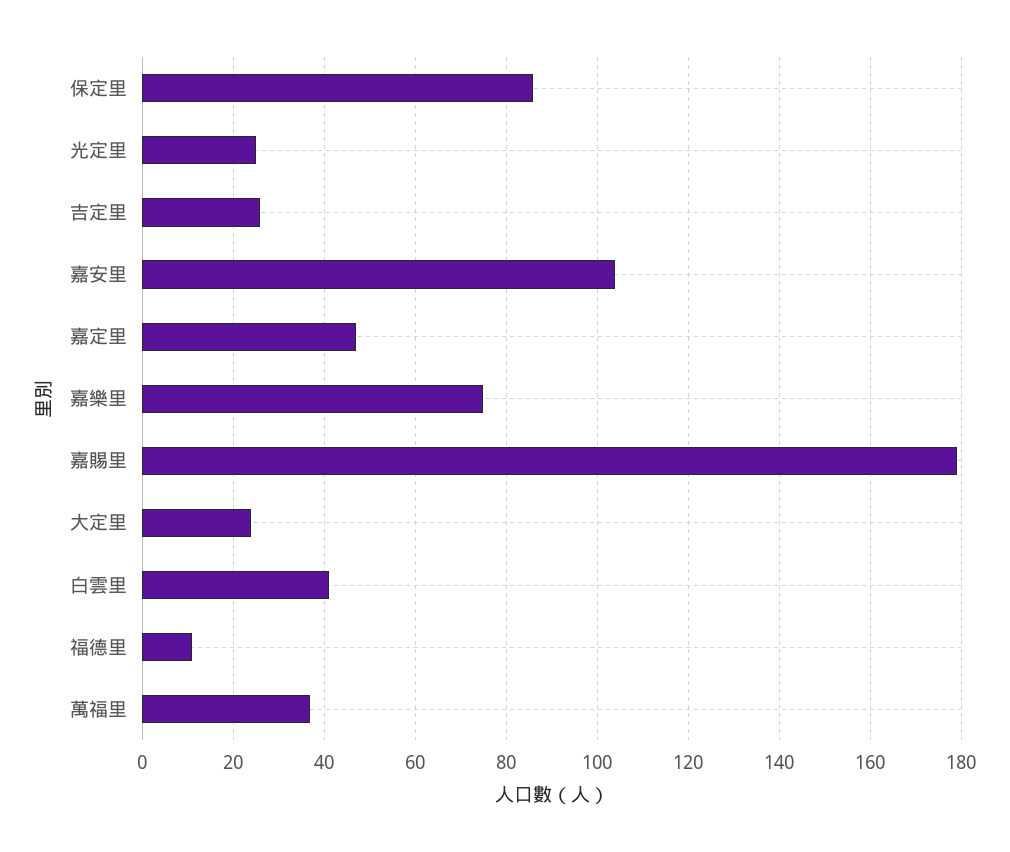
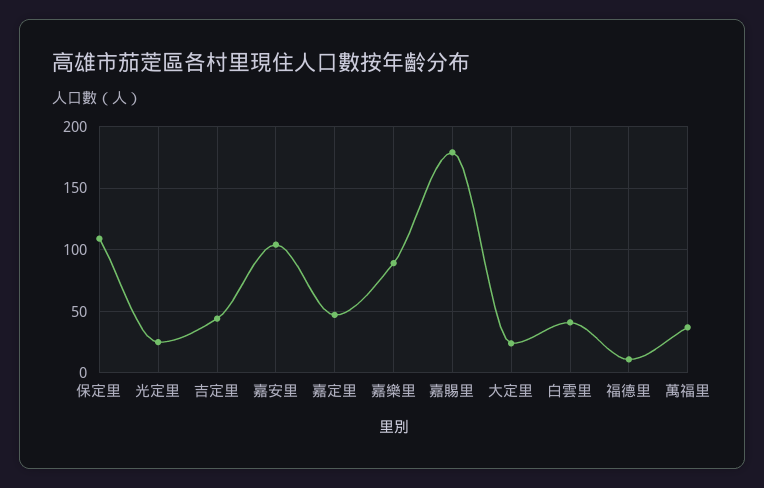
保定里: 85 -> 110
吉定里: 25 -> 45
嘉樂里: 75 -> 90

